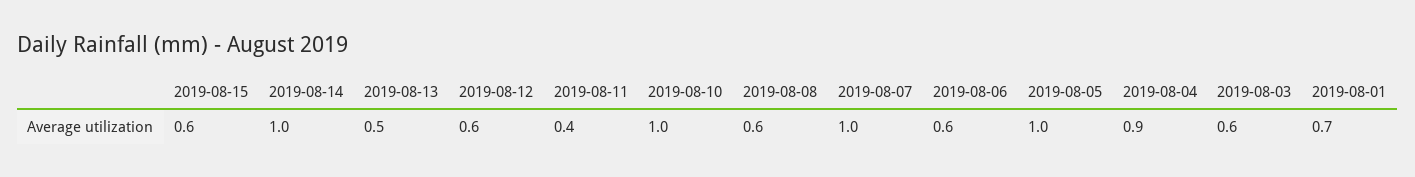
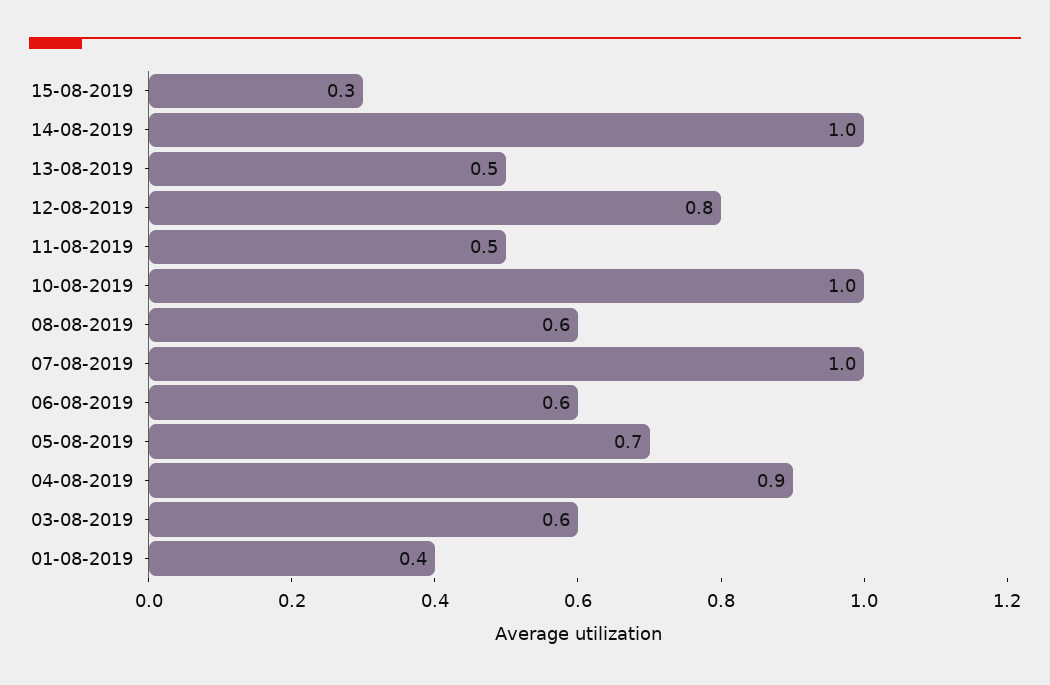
2019-08-15: 0.6 -> 0.3
2019-08-12: 0.6 -> 0.8
2019-08-11: 0.4 -> 0.5
2019-08-05: 1 -> 0.7
2019-08-01: 0.7 -> 0.4

